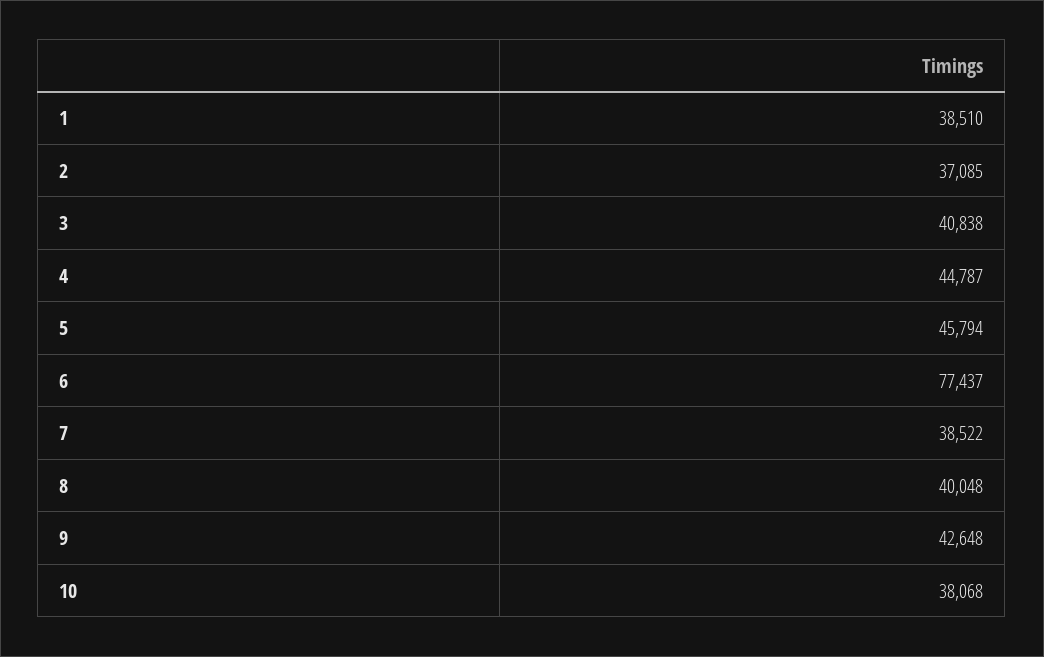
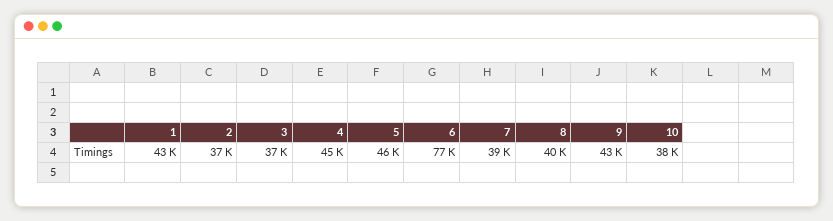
1: 38510 -> 43000
3: 40838 -> 37000

